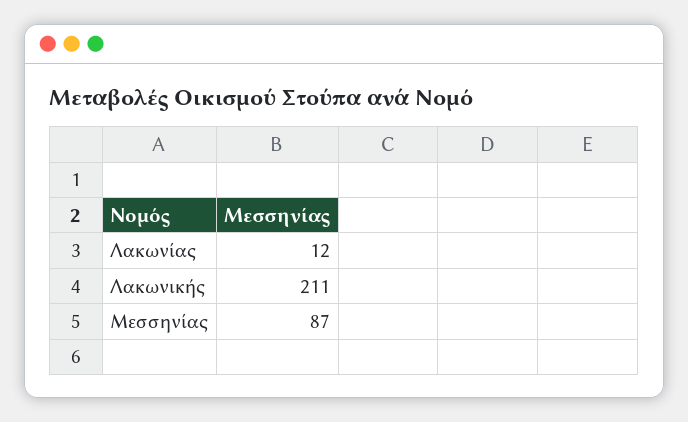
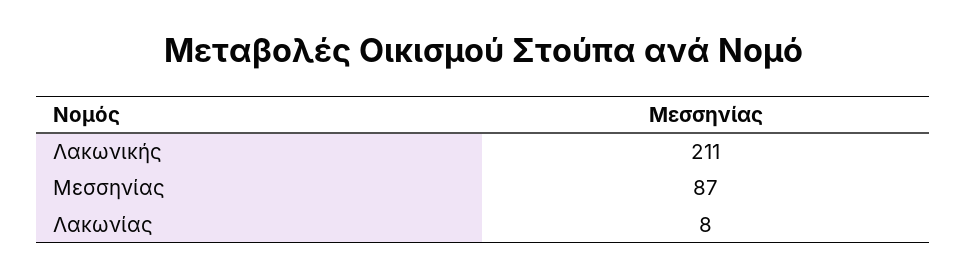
Λακωνίας: 12 -> 8

